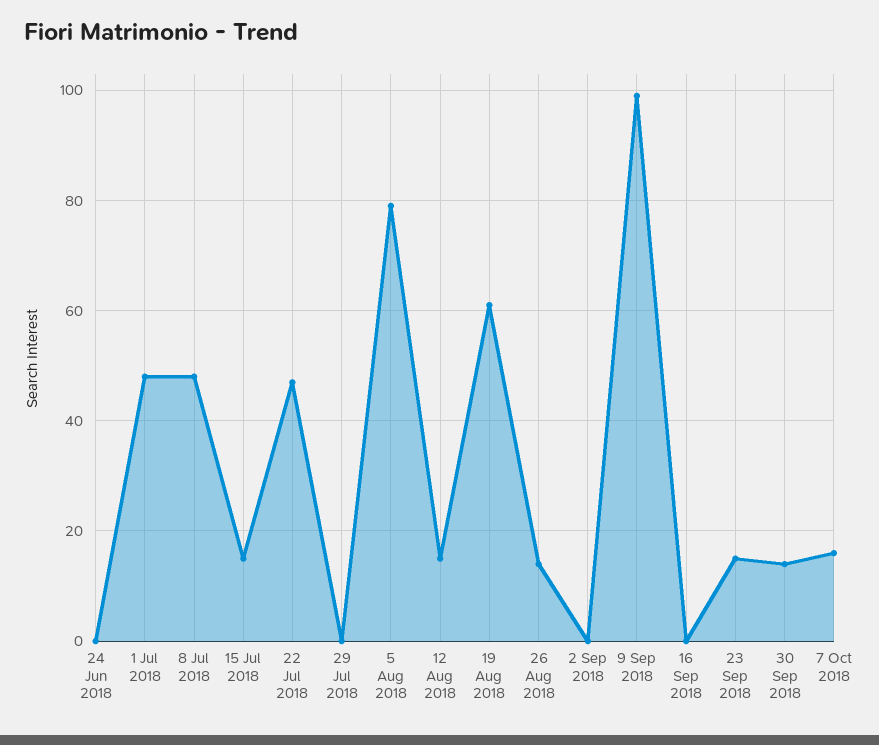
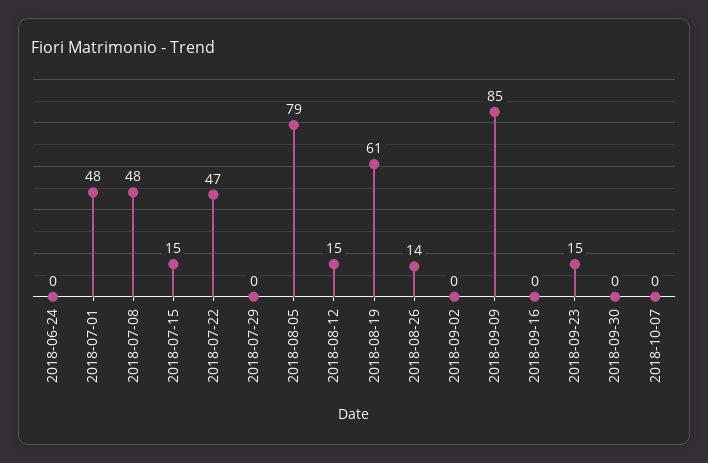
9 Sep 2018: 100 -> 85
30 Sep 2018: 15 -> 0
7 Oct 2018: 15 -> 0

